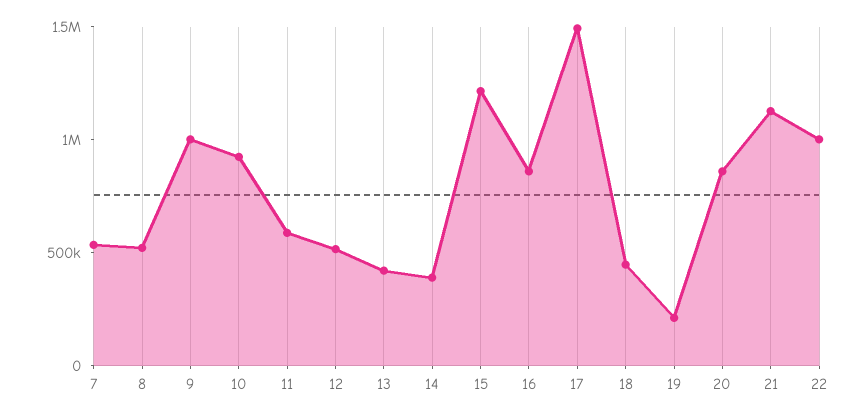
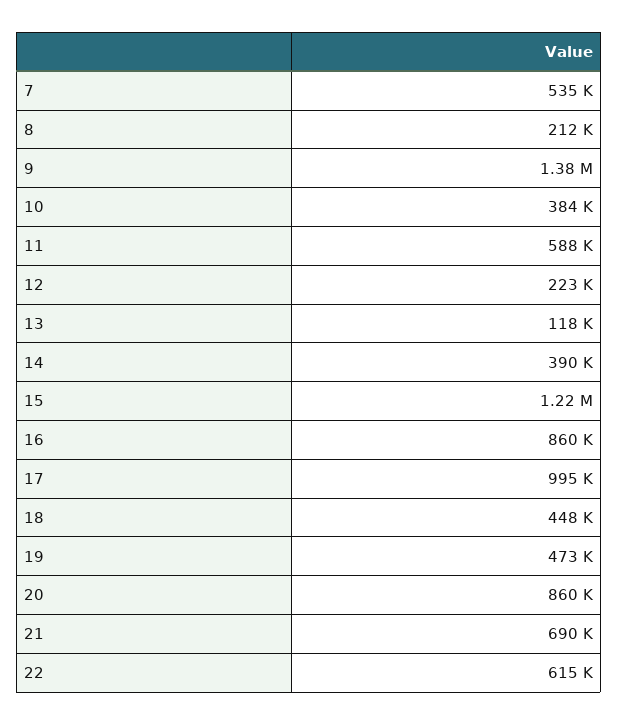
8: 500000 -> 212000
9: 1000000 -> 1380000
10: 900000 -> 384000
12: 500000 -> 223000
13: 400000 -> 118000
17: 1500000 -> 995000
19: 200000 -> 473000
21: 1100000 -> 690000
22: 1000000 -> 615000

